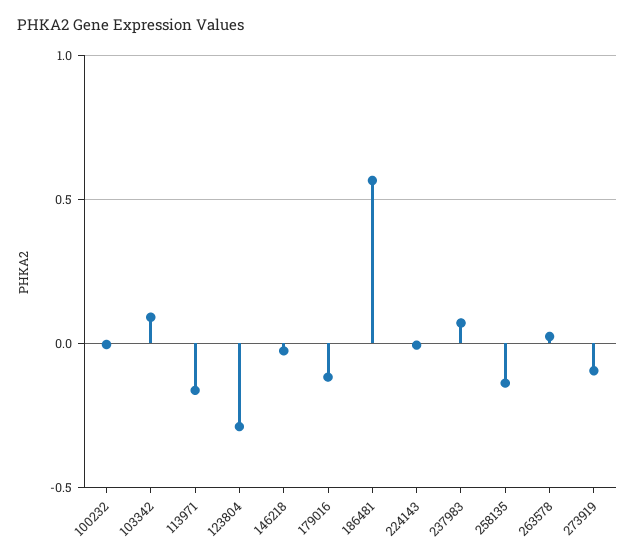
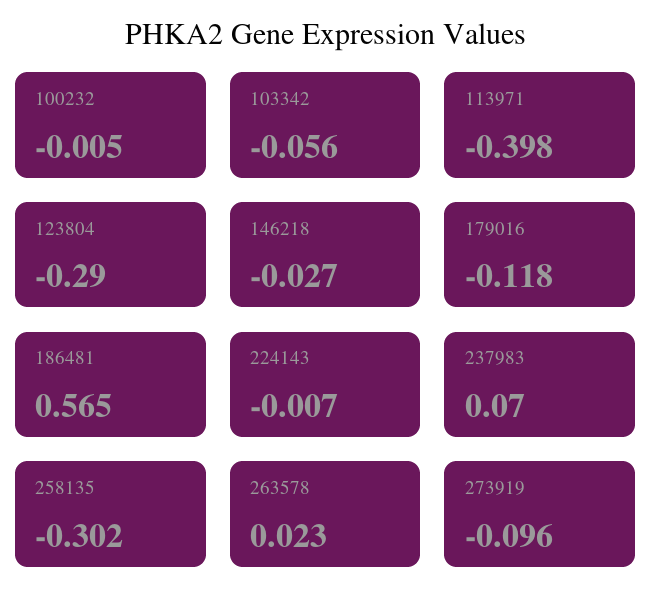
103342: 0.1 -> -0.056
113971: -0.15 -> -0.398
258135: -0.15 -> -0.302

